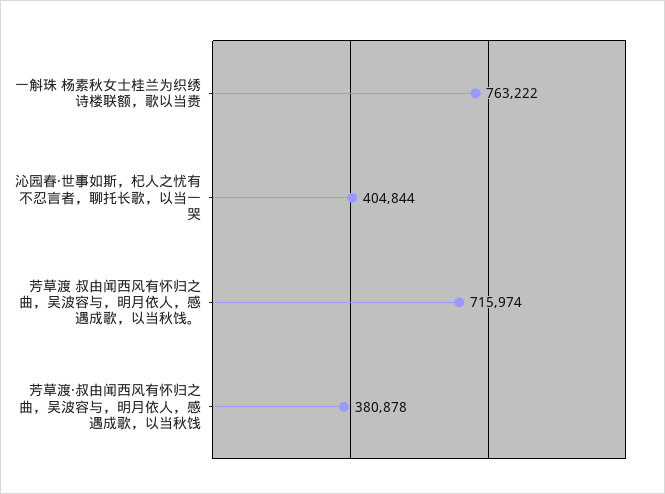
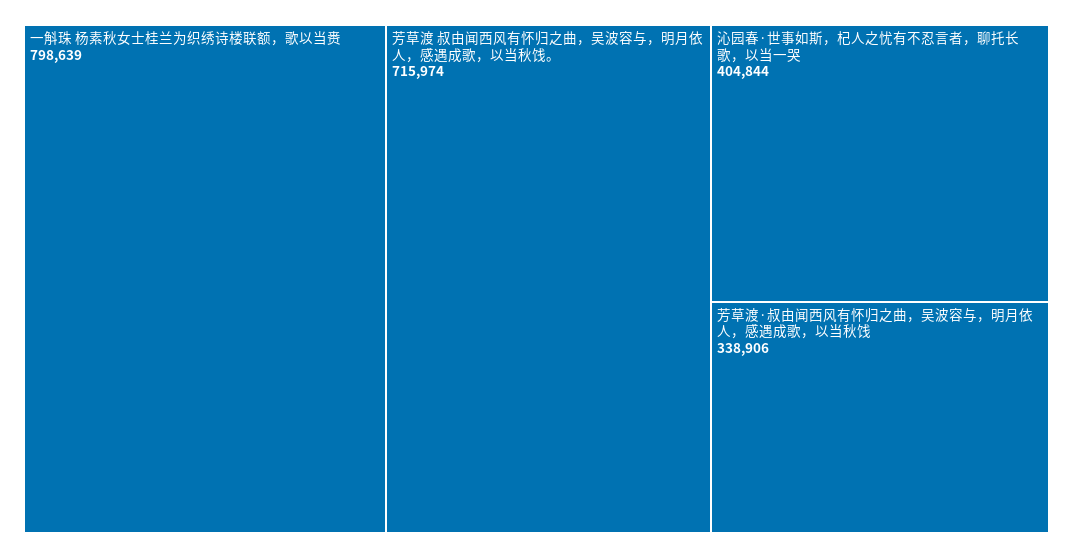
一斛珠 杨素秋女士桂兰为织绣诗楼联额，歌以当赉: 763222 -> 798639
芳草渡·叔由闻西风有怀归之曲，吴波容与，明月依人，感遇成歌，以当秋饯: 380878 -> 338906

